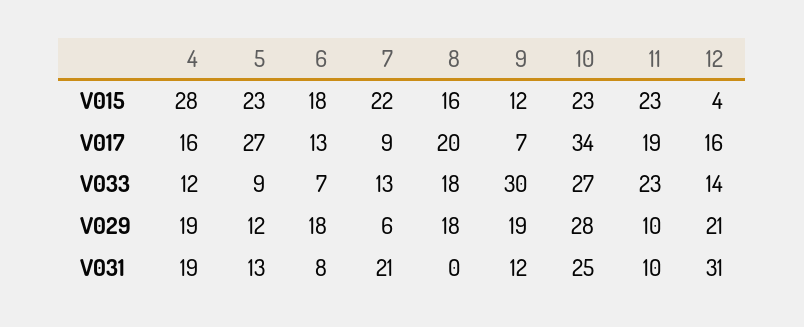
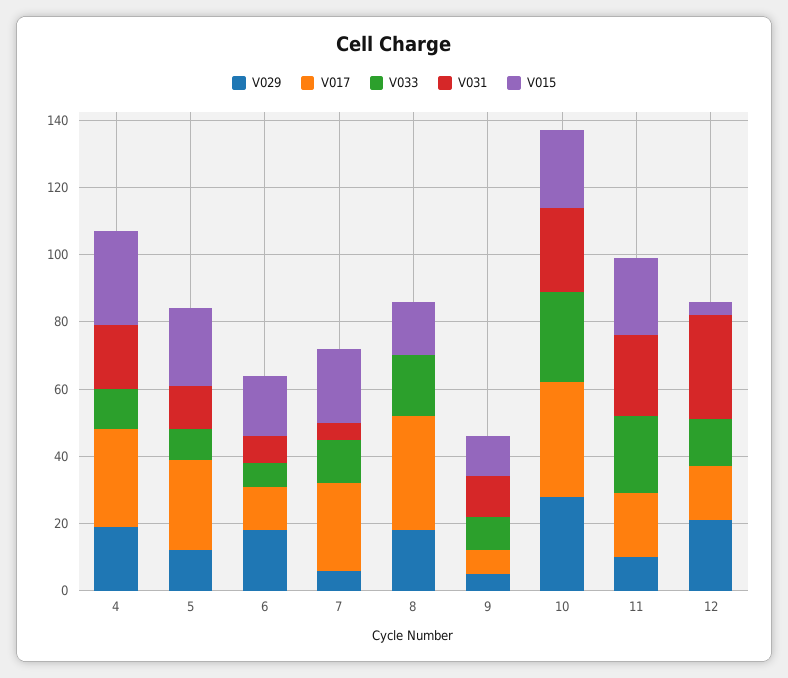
V017, 4: 16 -> 30
V017, 7: 9 -> 25
V017, 8: 20 -> 35
V033, 9: 30 -> 10
V029, 9: 19 -> 5
V031, 7: 21 -> 5
V031, 11: 10 -> 25

